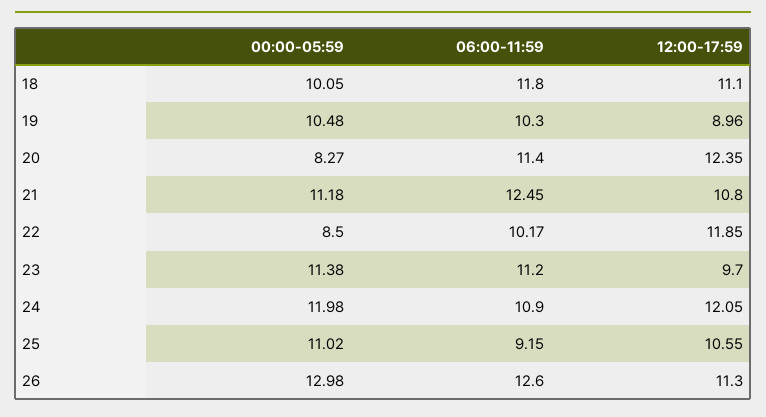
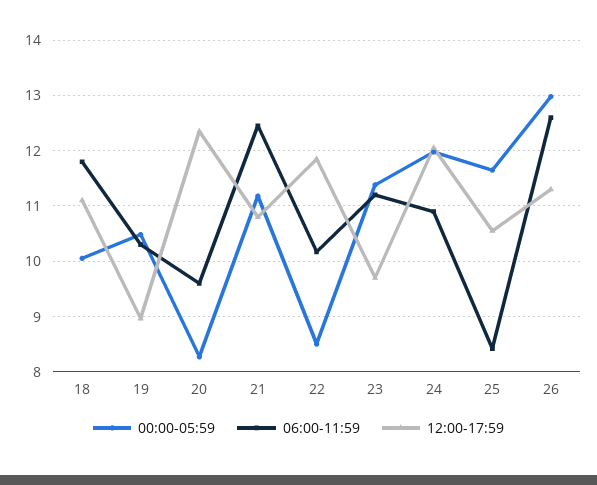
06:00-11:59, 20: 11.4 -> 9.6
00:00-05:59, 25: 11.02 -> 11.6
06:00-11:59, 25: 9.15 -> 8.4

